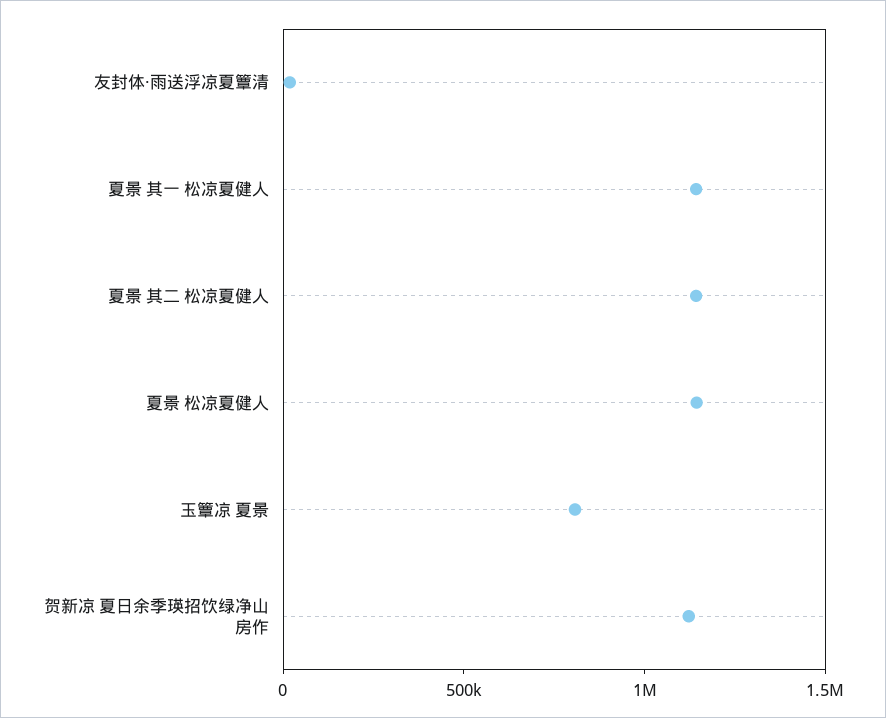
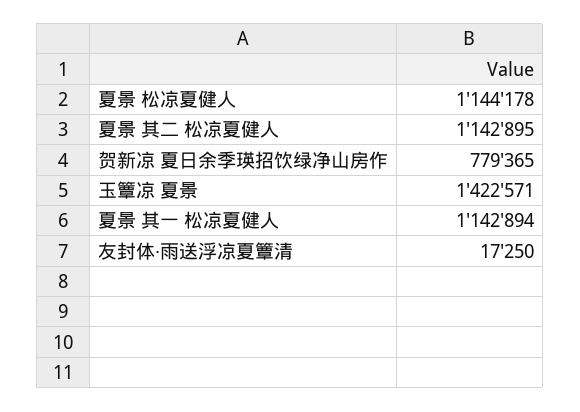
玉簟凉 夏景: 800000 -> 1422571
贺新凉 夏日余季瑛招饮绿净山房作: 1100000 -> 779365

